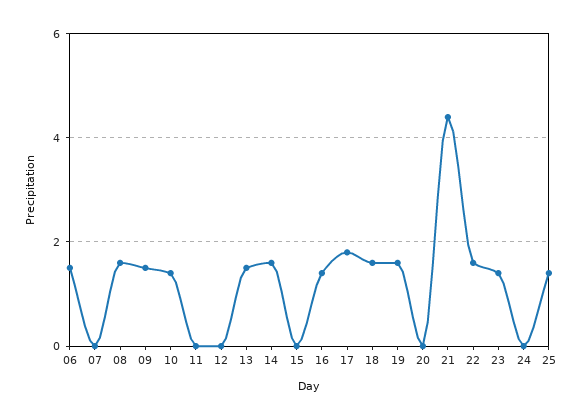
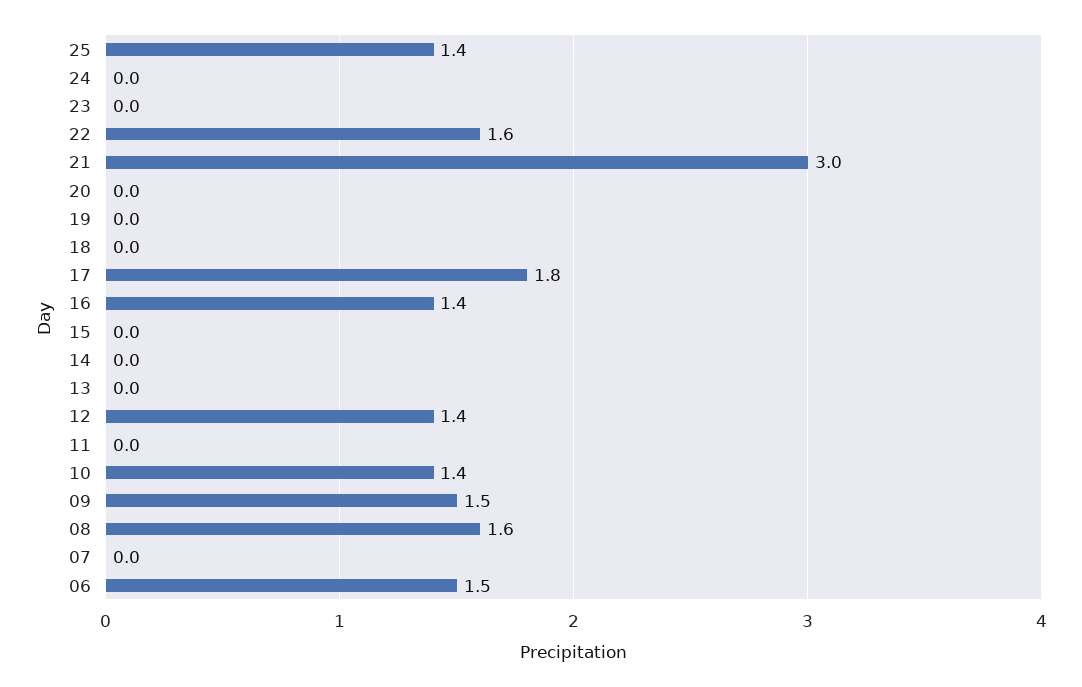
12: 0 -> 1.4
13: 1.5 -> 0
14: 1.5 -> 0
18: 1.5 -> 0
19: 1.5 -> 0
21: 4.5 -> 3
23: 1.5 -> 0

